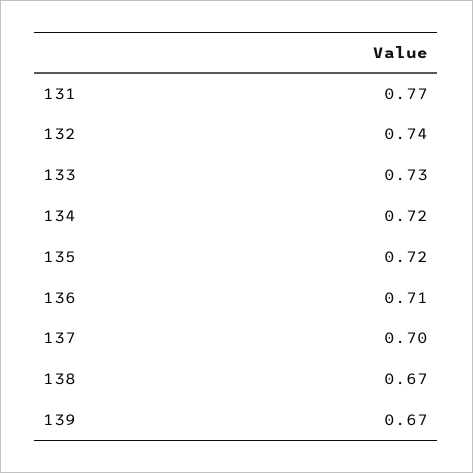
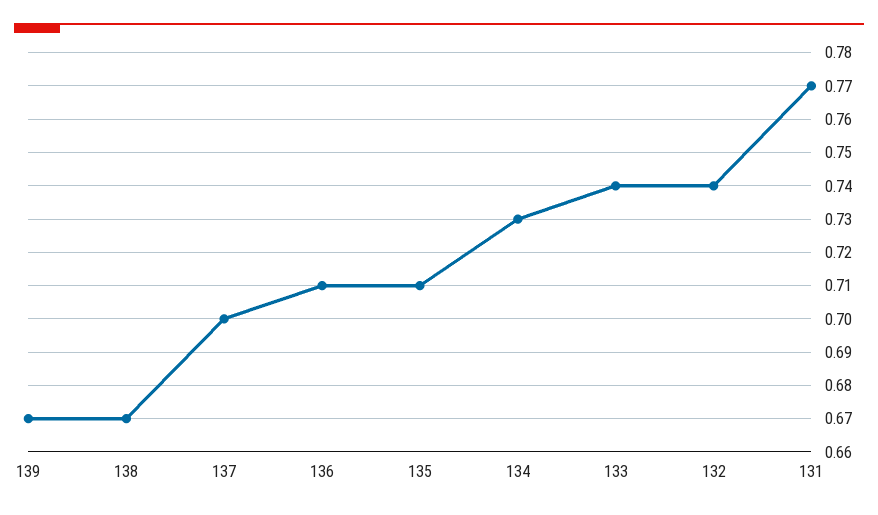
133: 0.73 -> 0.74
134: 0.72 -> 0.73
135: 0.72 -> 0.71

